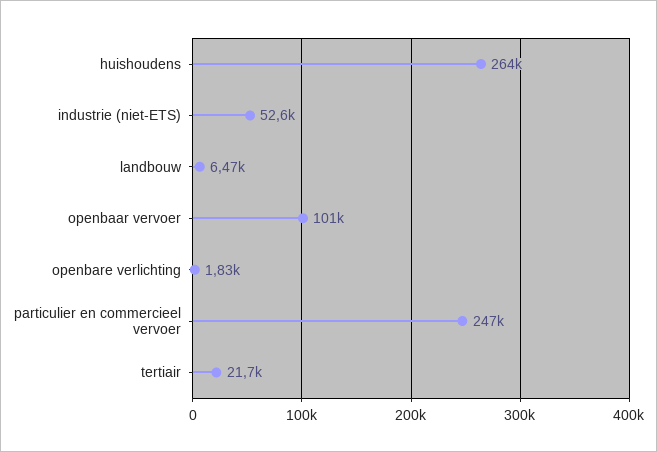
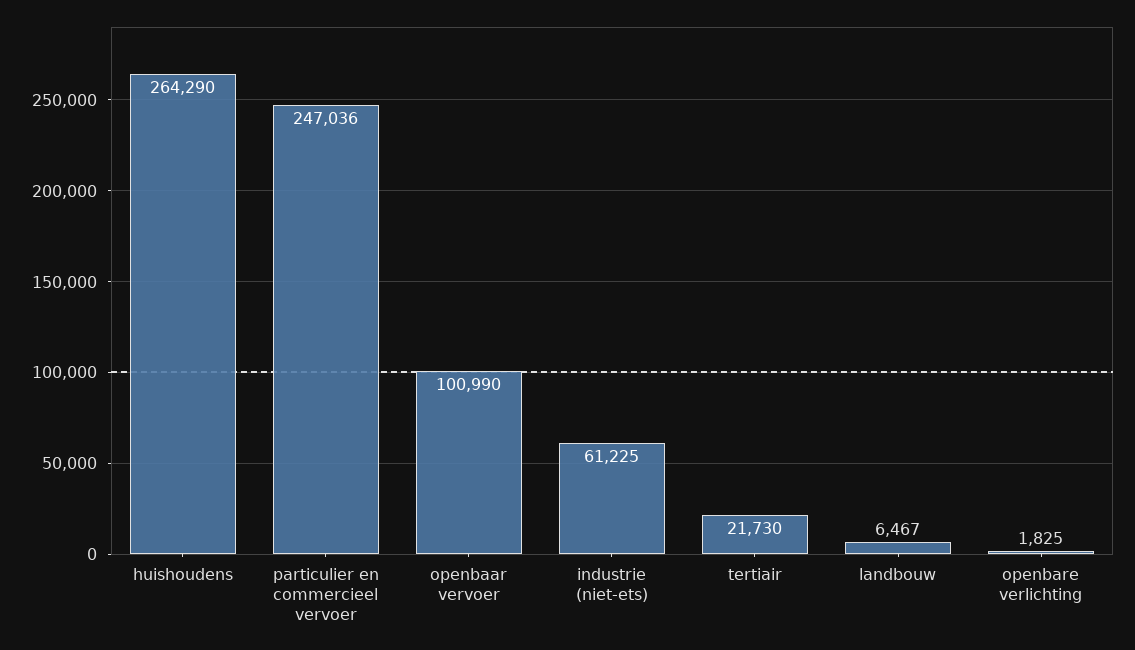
industrie (niet-ETS): 52600 -> 61225

